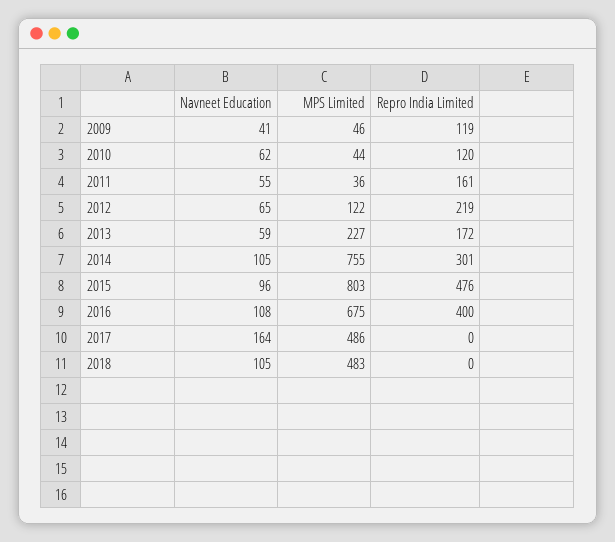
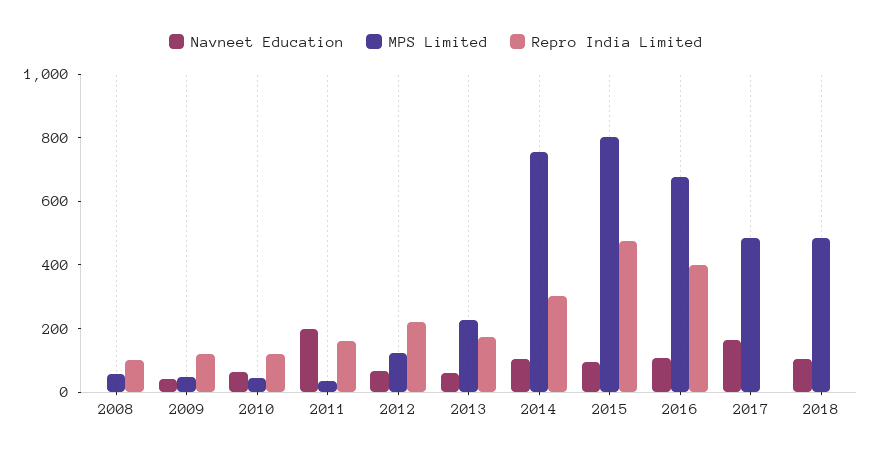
Navneet Education, 2011: 55 -> 200
Navneet Education, 2008: none -> 0
MPS Limited, 2008: none -> 50
Repro India Limited, 2008: none -> 100

